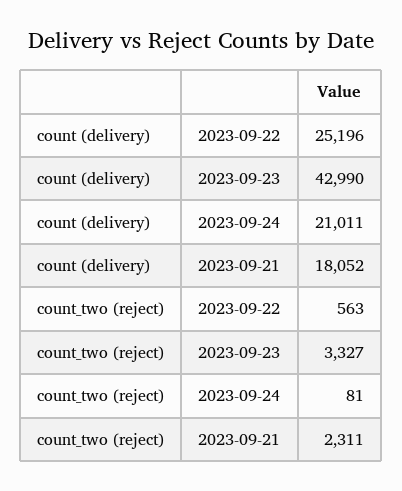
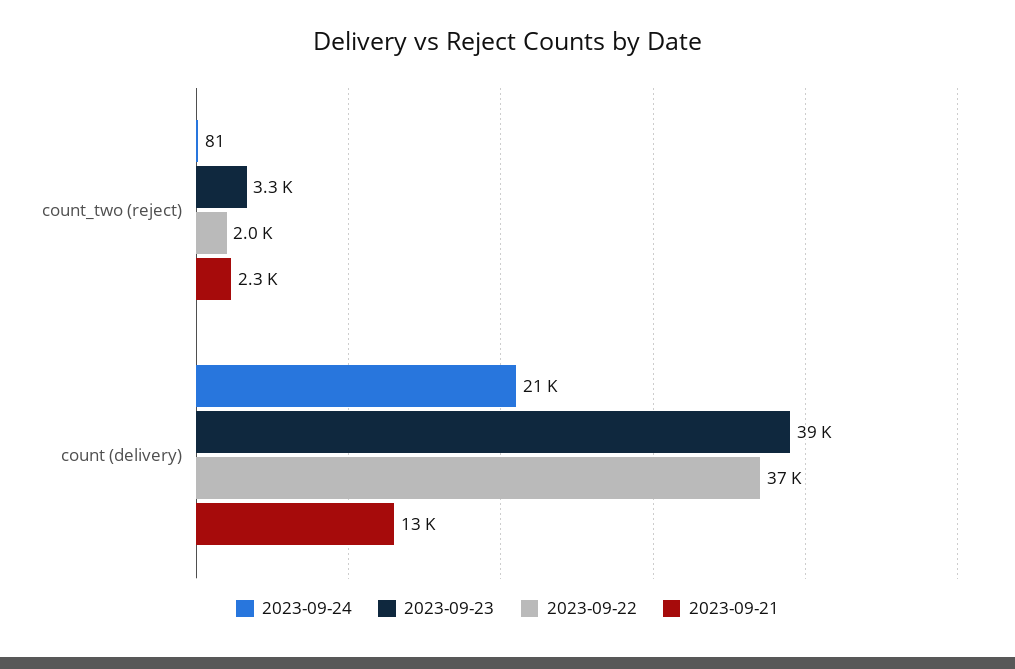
2023-09-22, count (delivery): 25196 -> 37000
2023-09-23, count (delivery): 42990 -> 39000
2023-09-21, count (delivery): 18052 -> 13000
2023-09-22, count_two (reject): 563 -> 2000

